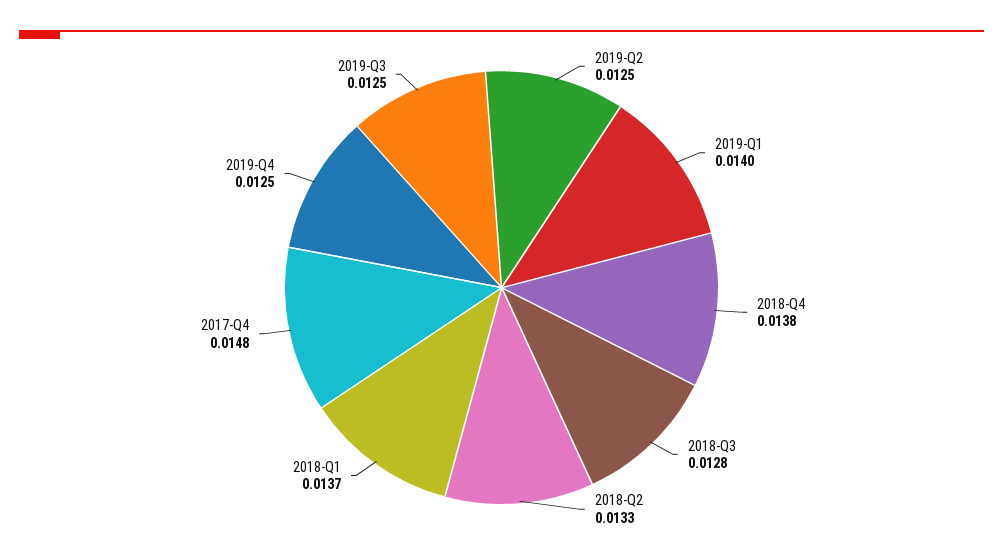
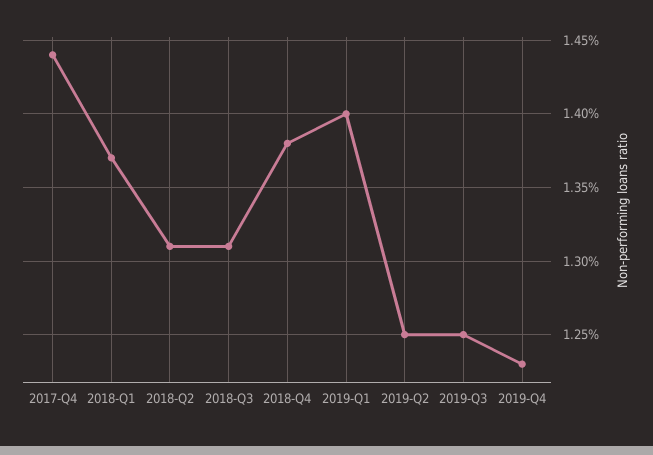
2018-Q3: 0.0128 -> 0.0131
2018-Q2: 0.0133 -> 0.0131
2017-Q4: 0.0148 -> 0.0144
2019-Q4: 0.0125 -> 0.0123

